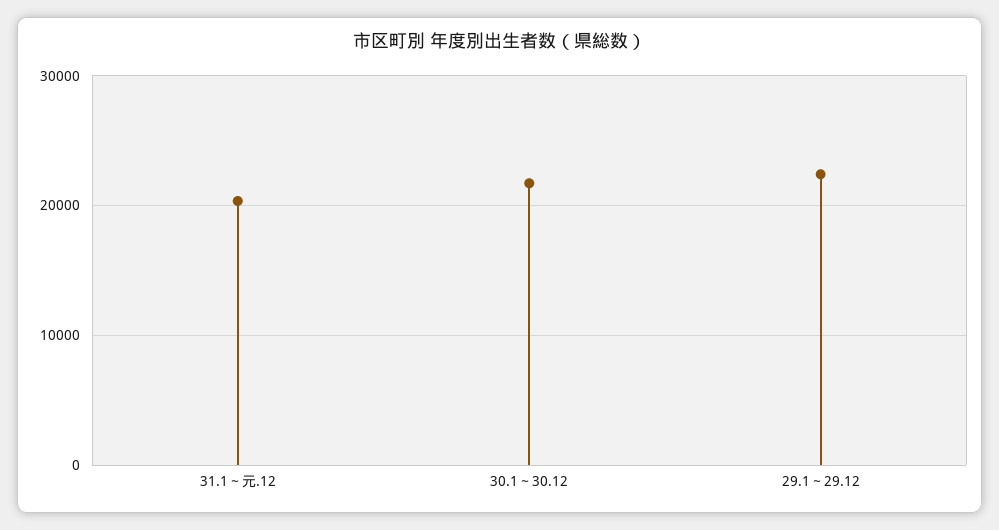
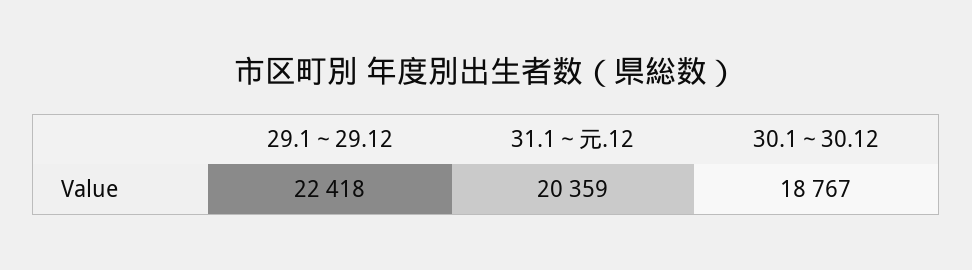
30.1～30.12: 22000 -> 18767

